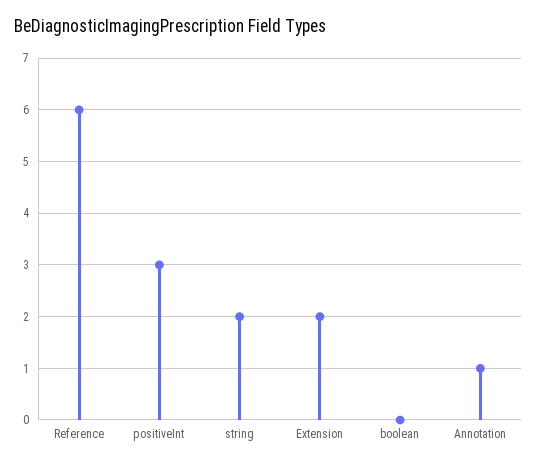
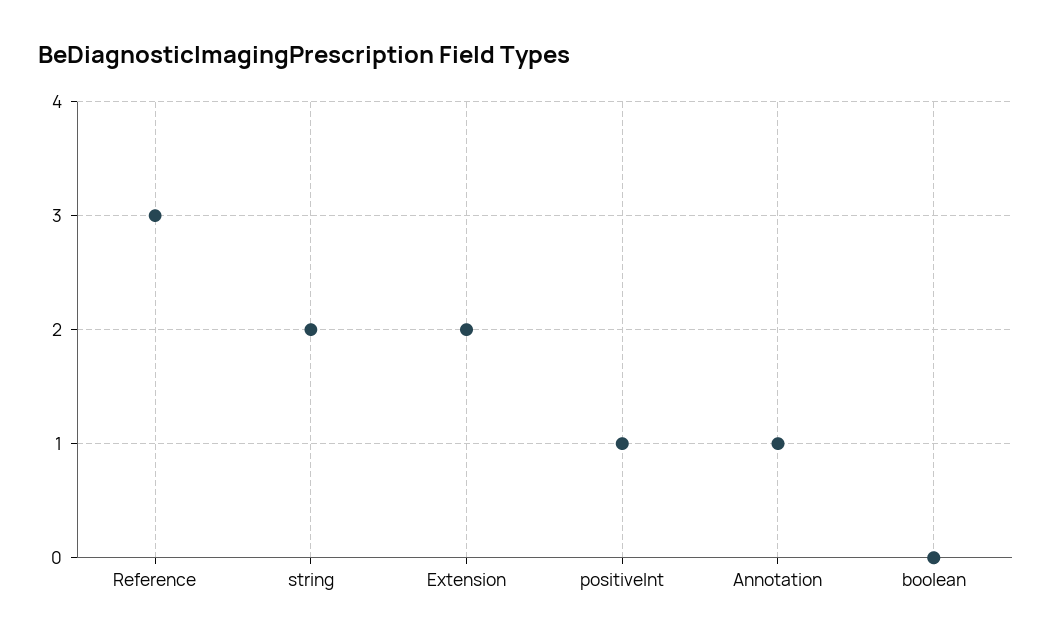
Reference: 6 -> 3
positiveInt: 3 -> 1

